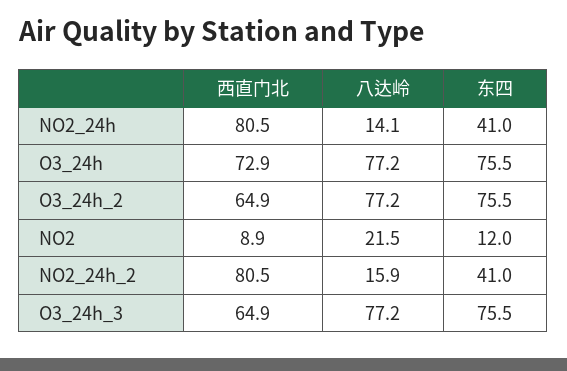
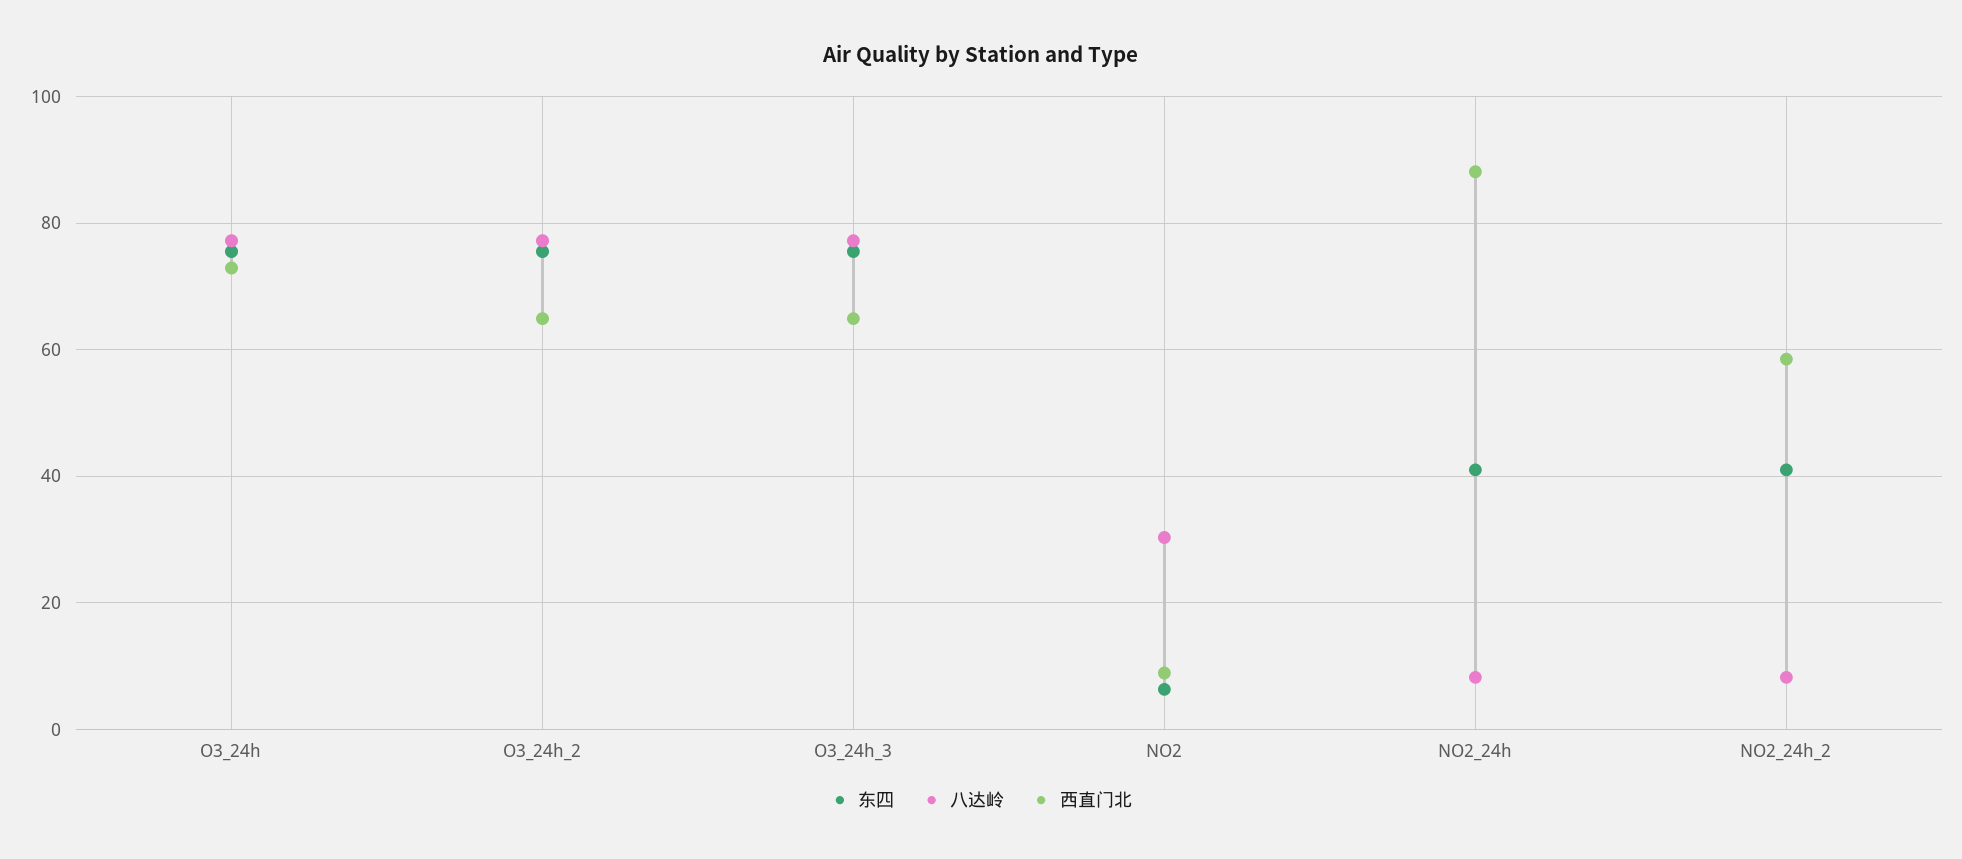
西直门北, NO2_24h: 80.5 -> 88
八达岭, NO2_24h: 14.1 -> 8
八达岭, NO2: 21.5 -> 30
东四, NO2: 12 -> 6
西直门北, NO2_24h_2: 80.5 -> 58
八达岭, NO2_24h_2: 15.9 -> 8

